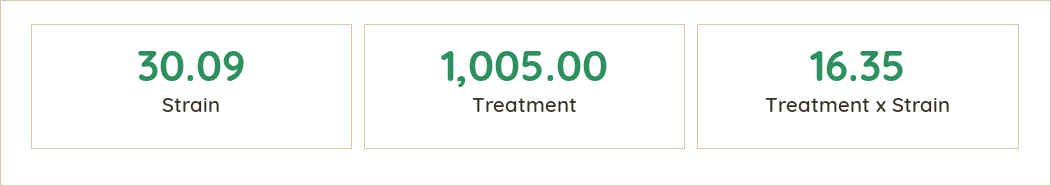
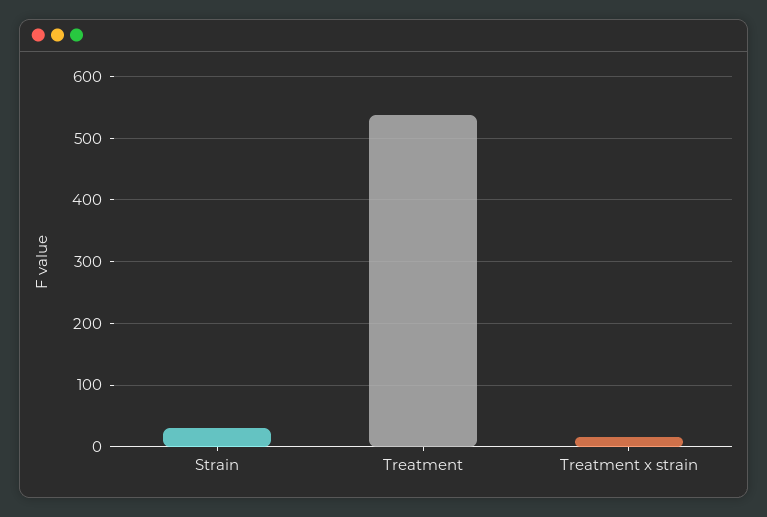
Treatment: 1005 -> 540

